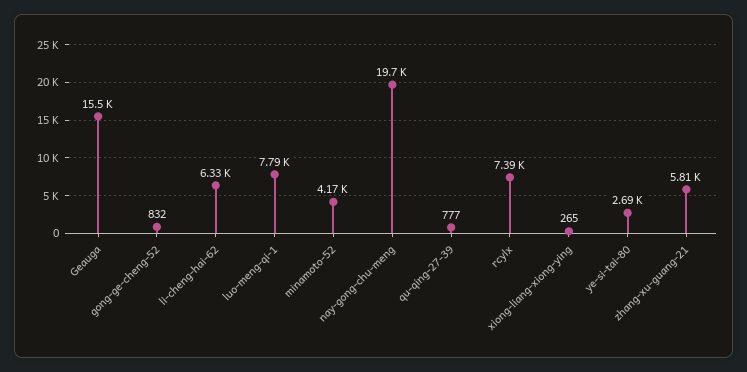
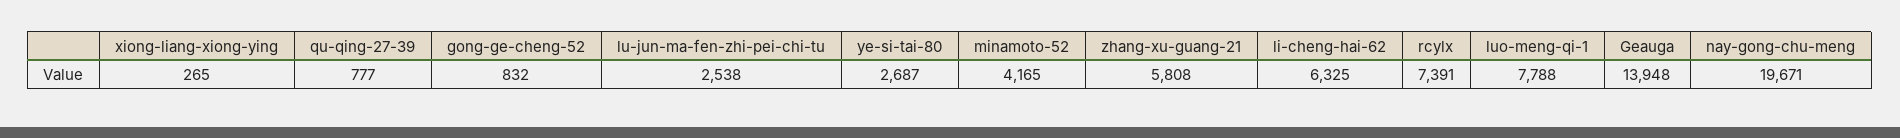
Geauga: 15500 -> 13948
lu-jun-ma-fen-zhi-pei-chi-tu: none -> 2538

